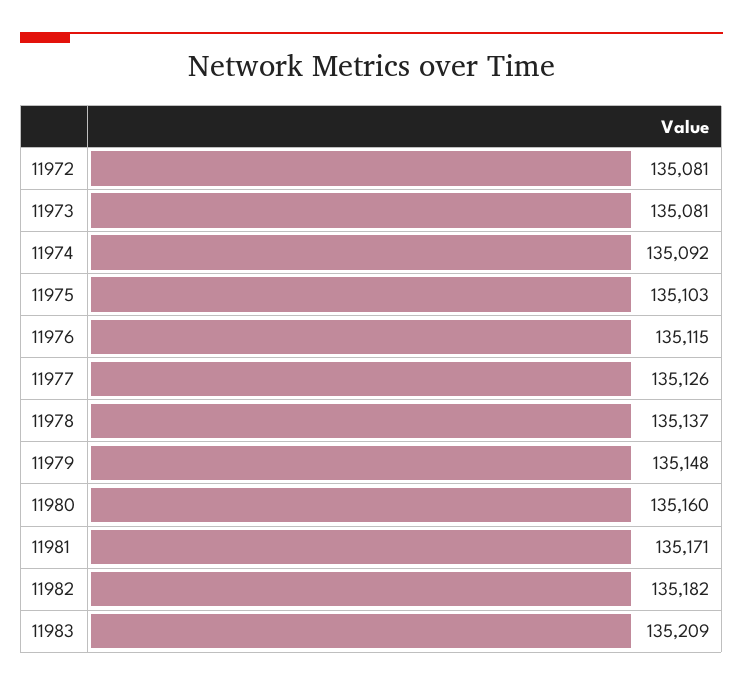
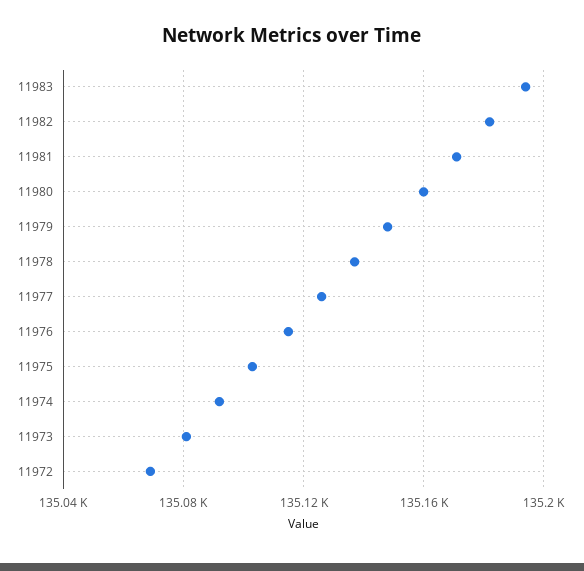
11972: 135081 -> 135070
11983: 135209 -> 135195

